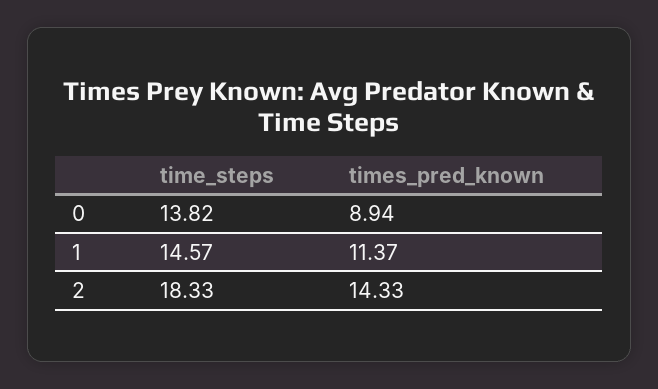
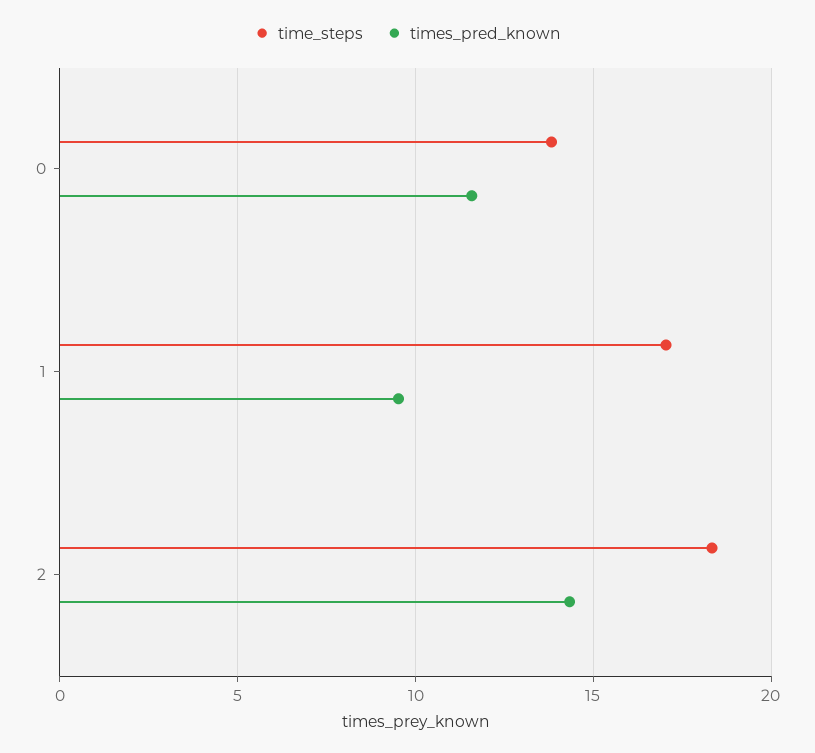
times_pred_known, 0: 8.94 -> 11.5
time_steps, 1: 14.57 -> 17
times_pred_known, 1: 11.37 -> 9.5

